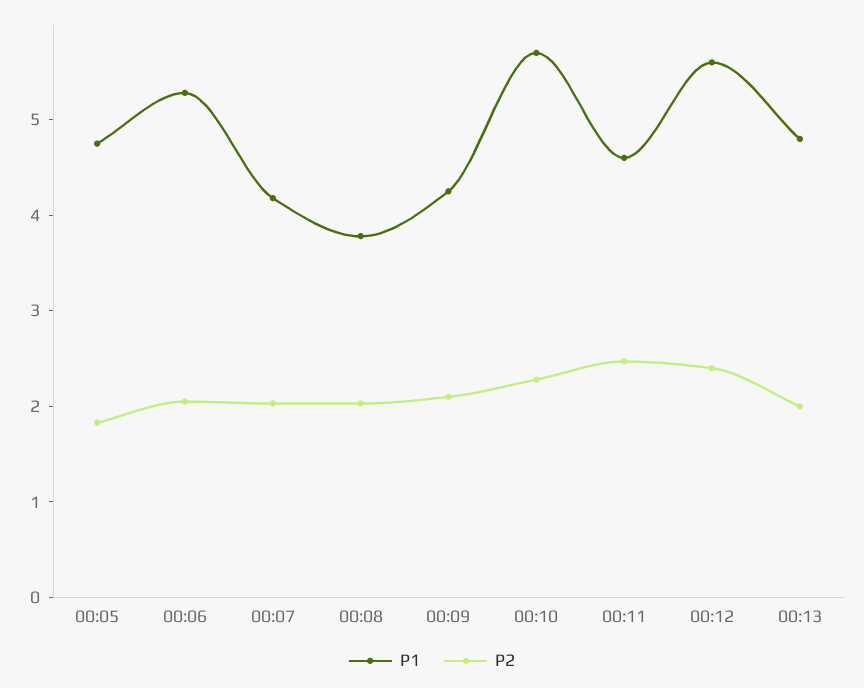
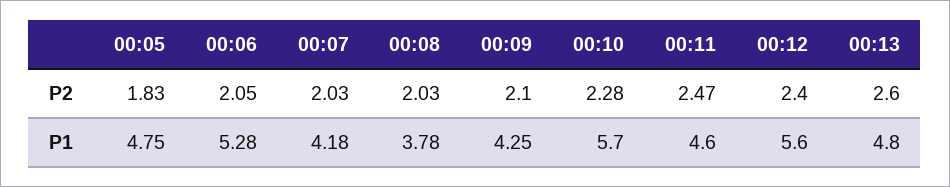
P2, 00:13: 2 -> 2.6

